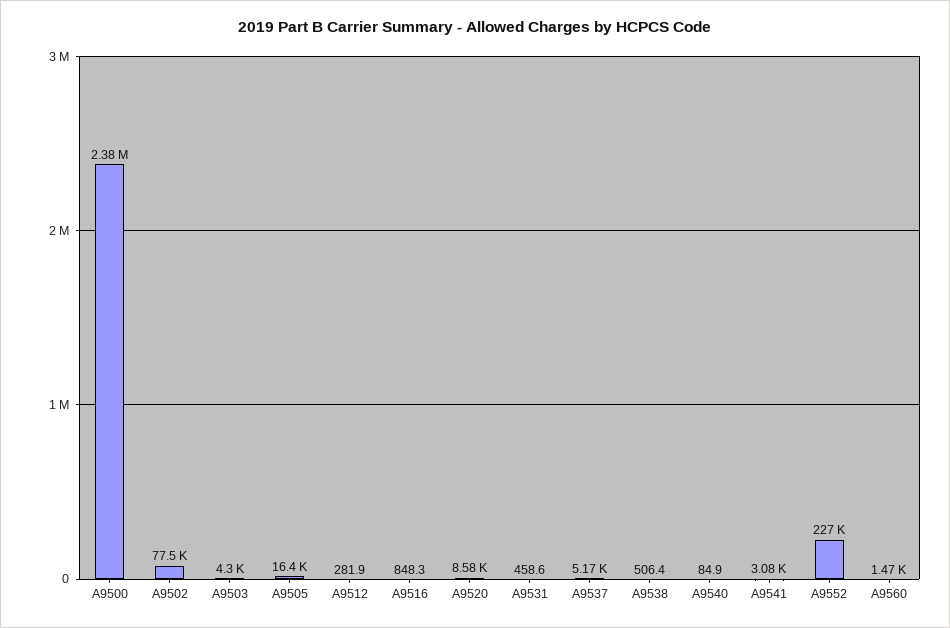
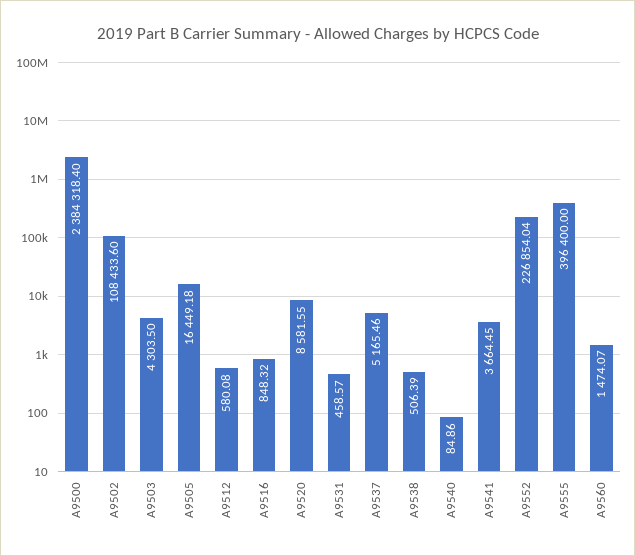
A9502: 77500 -> 108433.6
A9512: 281.9 -> 580.08
A9541: 3080 -> 3664.45
A9555: none -> 396400

